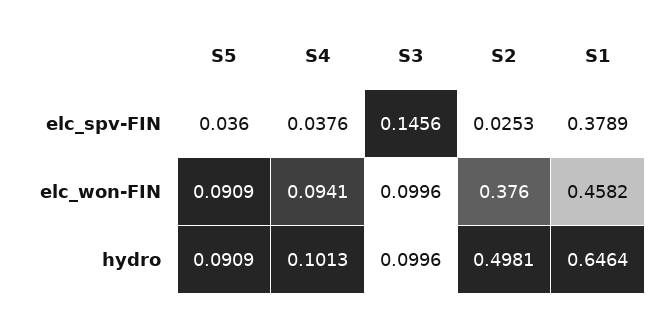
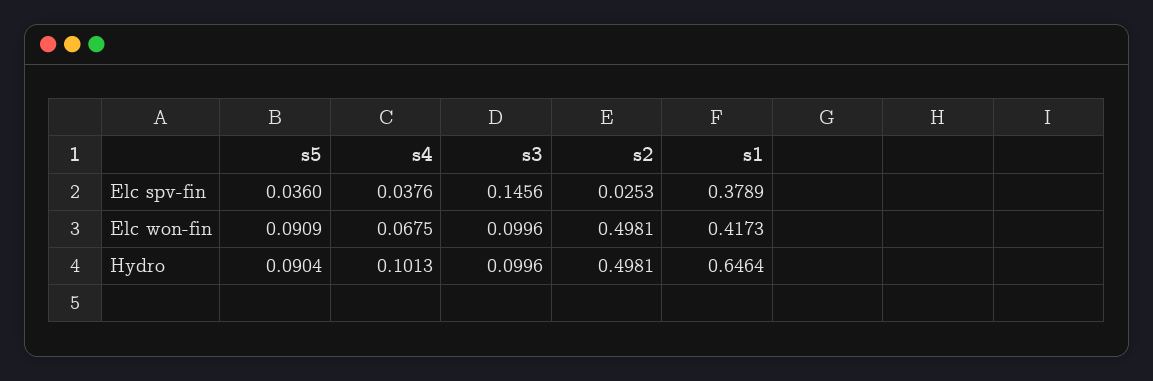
S4, elc_won-FIN: 0.0941 -> 0.0675
S2, elc_won-FIN: 0.376 -> 0.4981
S1, elc_won-FIN: 0.4582 -> 0.4173
S5, hydro: 0.0909 -> 0.0904

